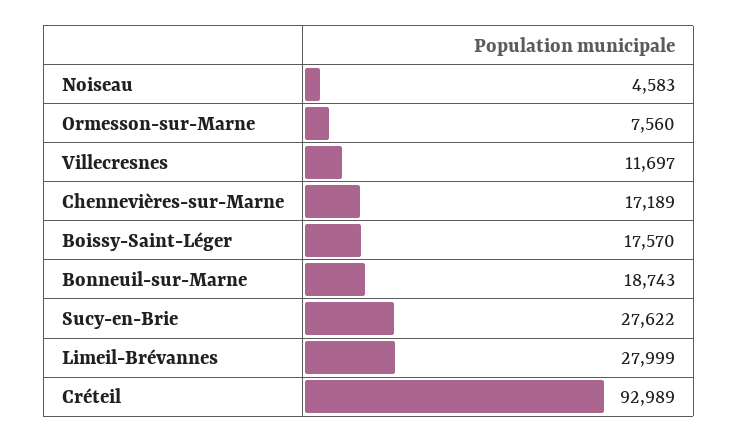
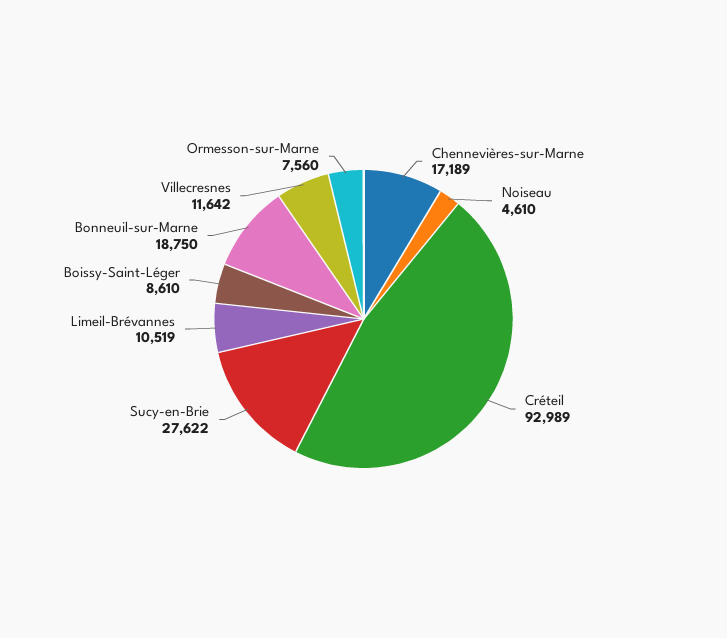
Noiseau: 4583 -> 4610
Villecresnes: 11697 -> 11642
Boissy-Saint-Léger: 17570 -> 8610
Bonneuil-sur-Marne: 18743 -> 18750
Limeil-Brévannes: 27999 -> 10519

